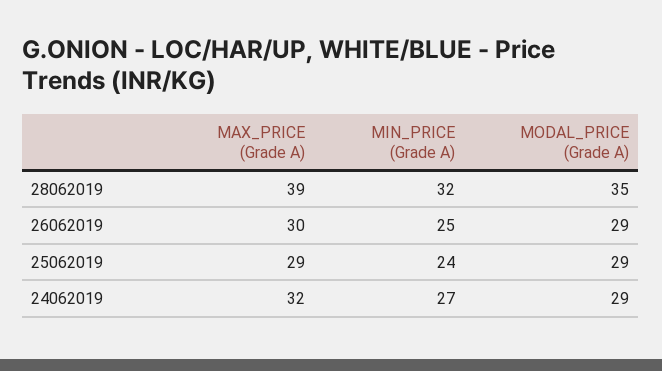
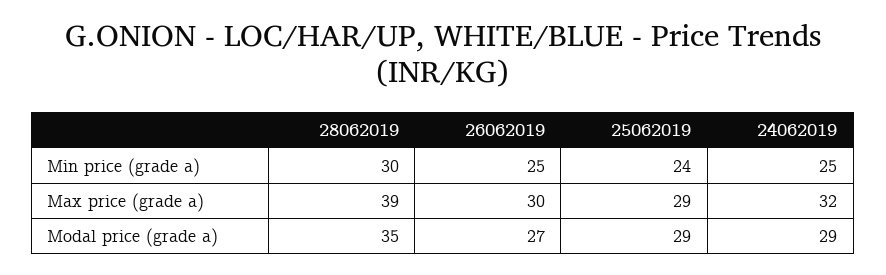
MIN_PRICE (Grade A), 28062019: 32 -> 30
MODAL_PRICE (Grade A), 26062019: 29 -> 27
MIN_PRICE (Grade A), 24062019: 27 -> 25

